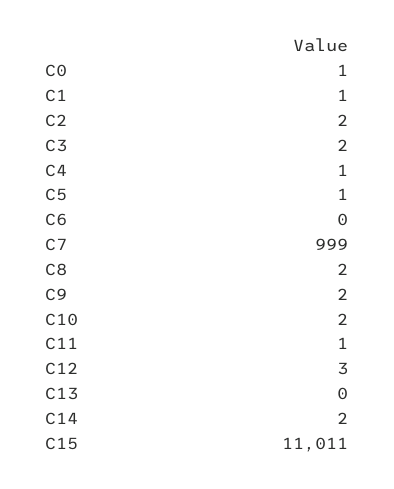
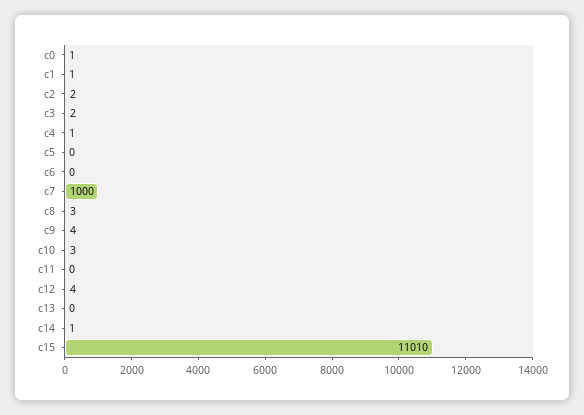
C5: 1 -> 0
C7: 999 -> 1000
C8: 2 -> 3
C9: 2 -> 4
C10: 2 -> 3
C11: 1 -> 0
C12: 3 -> 4
C14: 2 -> 1
C15: 11011 -> 11010

